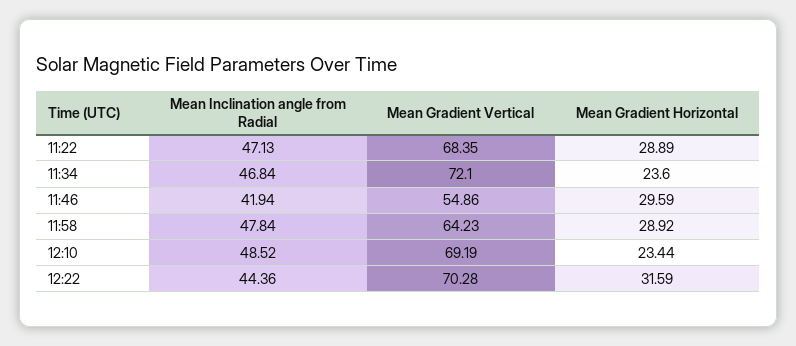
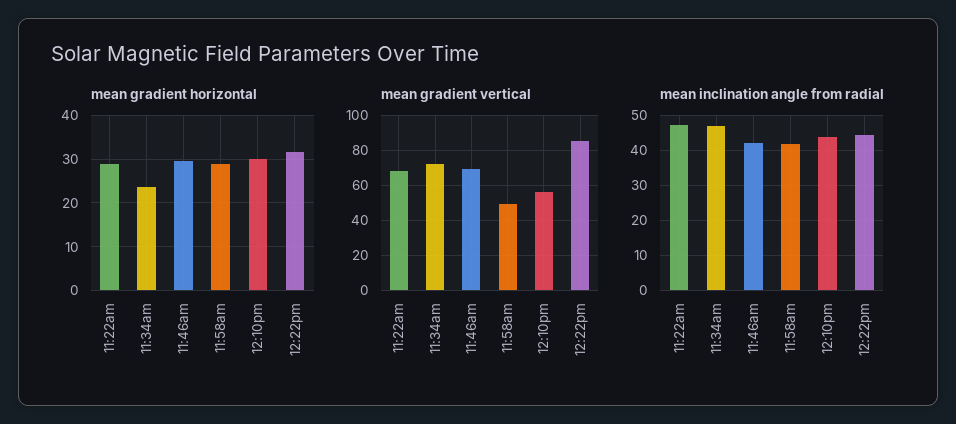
Mean Gradient Vertical, 11:46: 54.86 -> 70
Mean Inclination angle from Radial, 11:58: 47.84 -> 42
Mean Gradient Vertical, 11:58: 64.23 -> 50
Mean Inclination angle from Radial, 12:10: 48.52 -> 44
Mean Gradient Vertical, 12:10: 69.19 -> 55
Mean Gradient Horizontal, 12:10: 23.44 -> 30
Mean Gradient Vertical, 12:22: 70.28 -> 85

